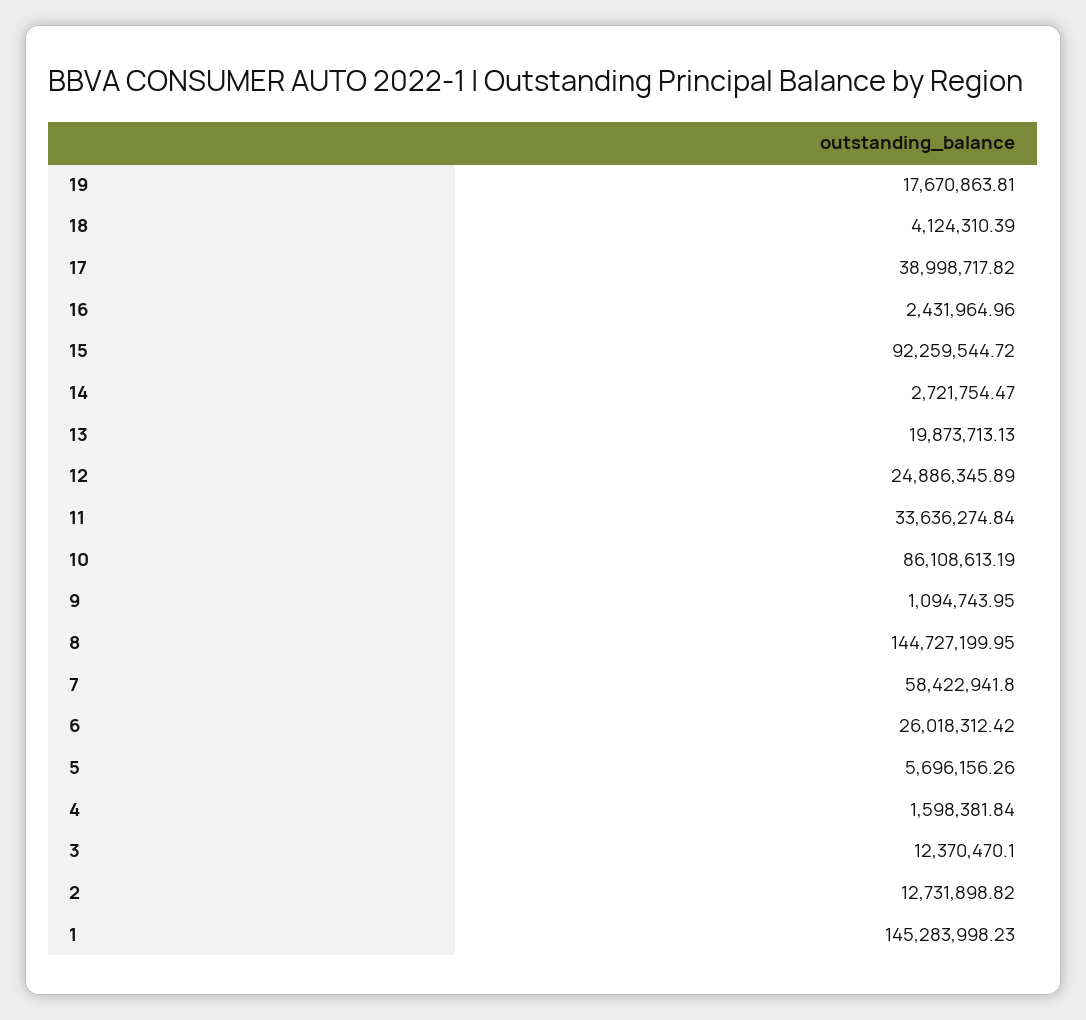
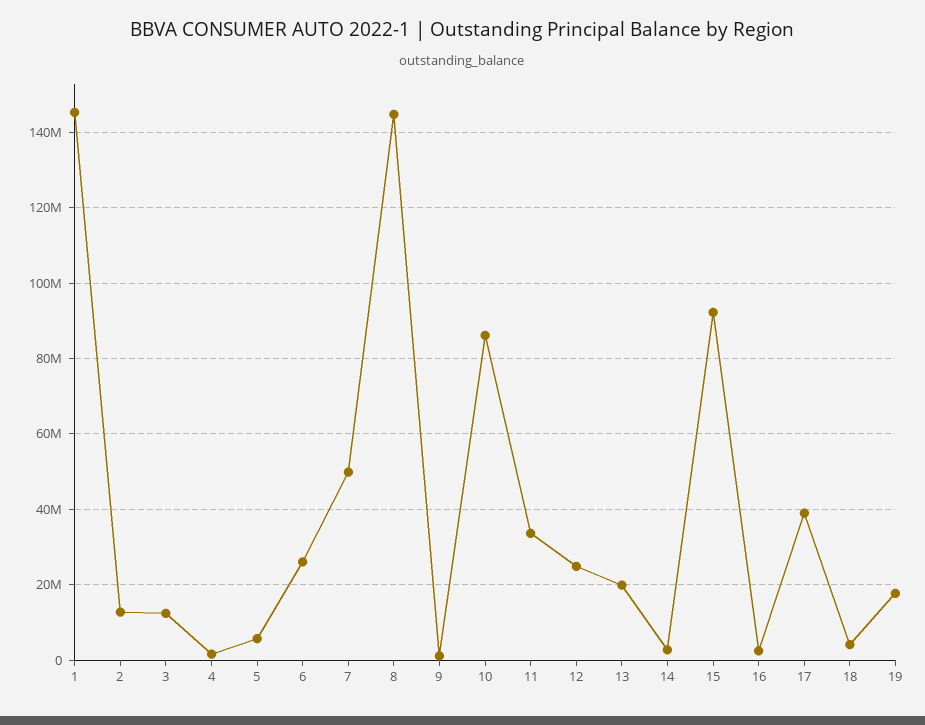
7: 58422941.8 -> 50000000

